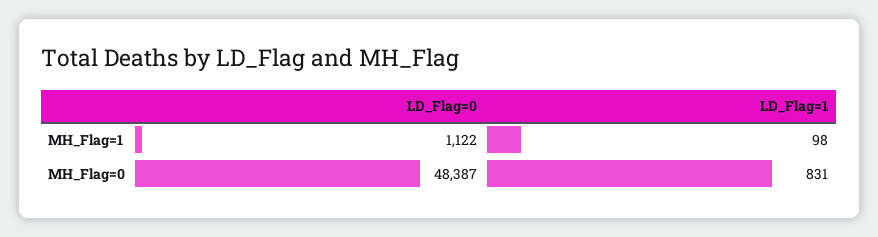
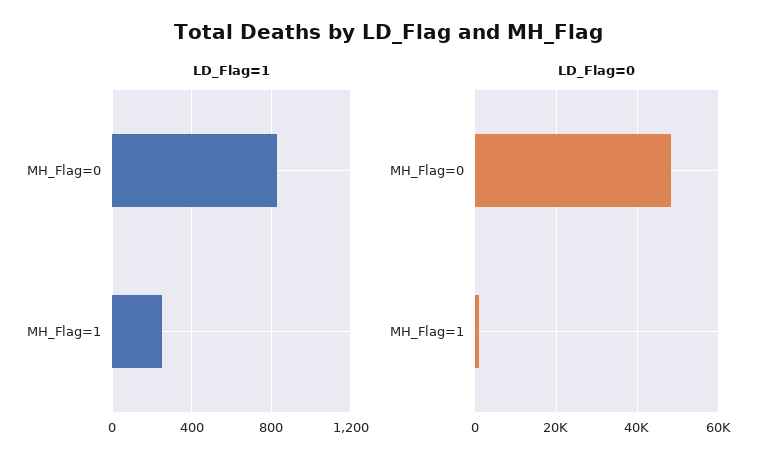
LD_Flag=1, MH_Flag=1: 98 -> 250

